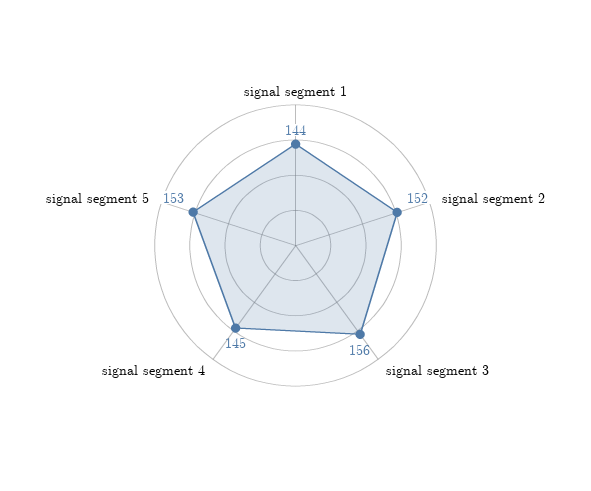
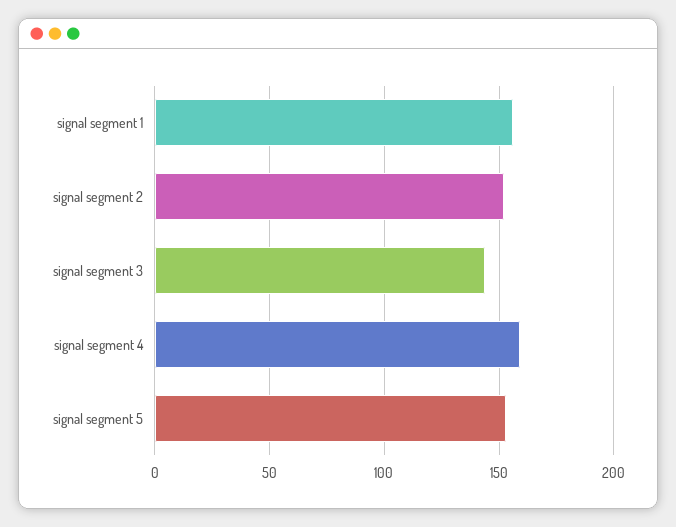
signal segment 1: 144 -> 155
signal segment 3: 156 -> 145
signal segment 4: 145 -> 160

